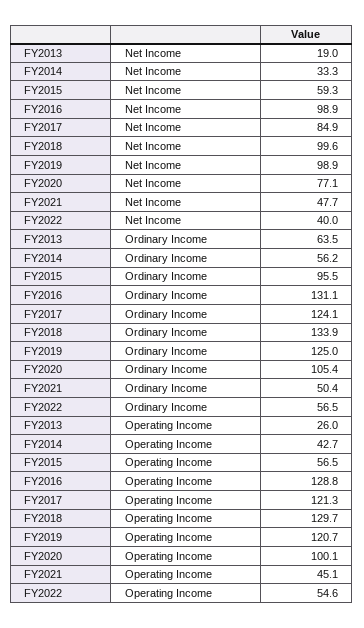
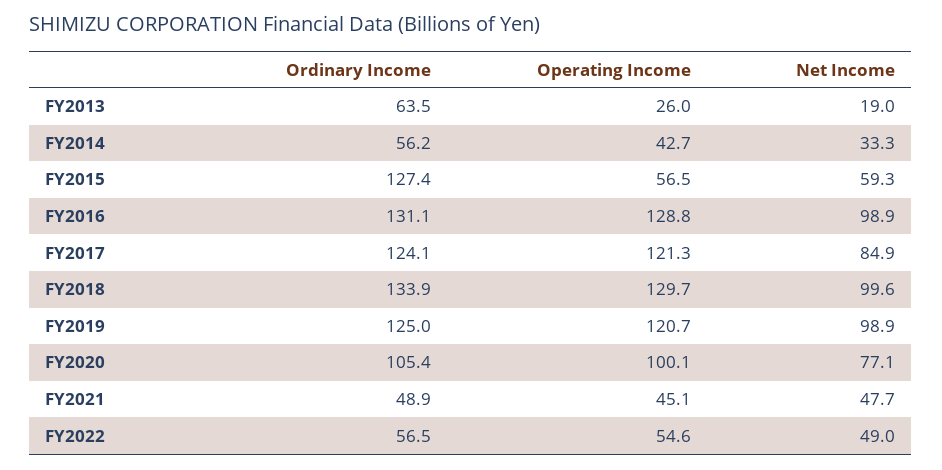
FY2022, Net Income: 40 -> 49
FY2015, Ordinary Income: 95.5 -> 127.4
FY2021, Ordinary Income: 50.4 -> 48.9

